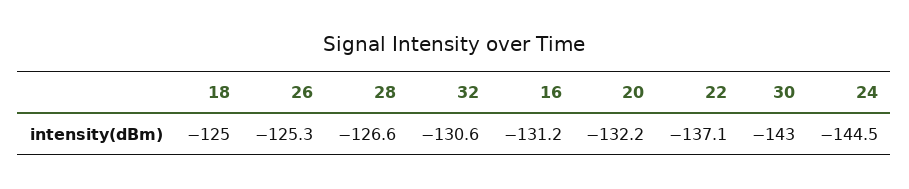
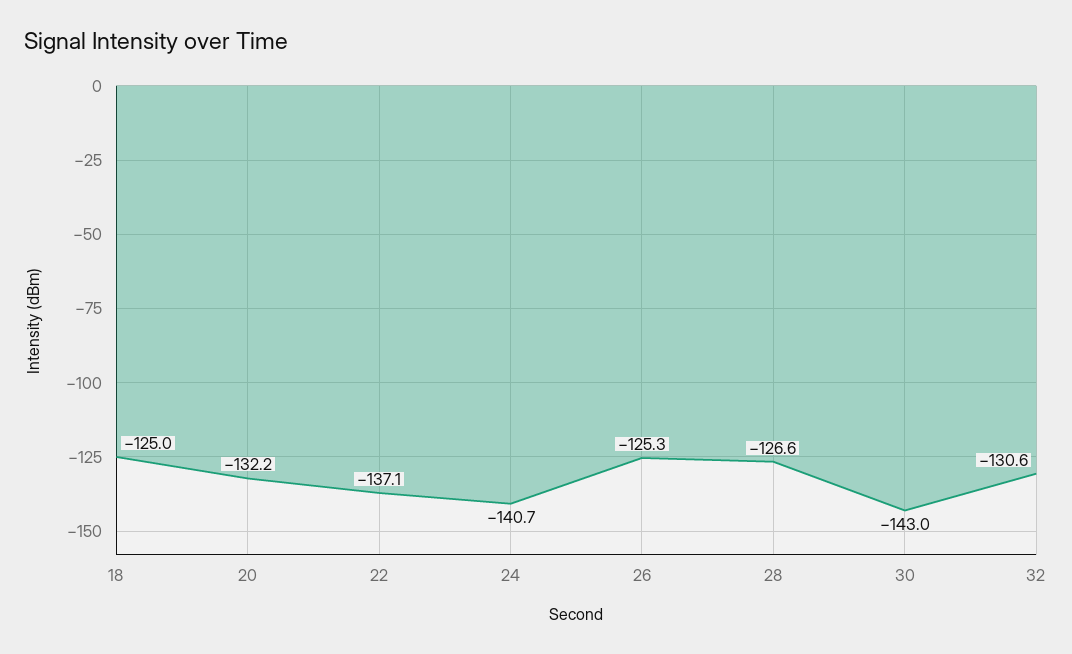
16: -131.2 -> none
24: -144.5 -> -140.7

